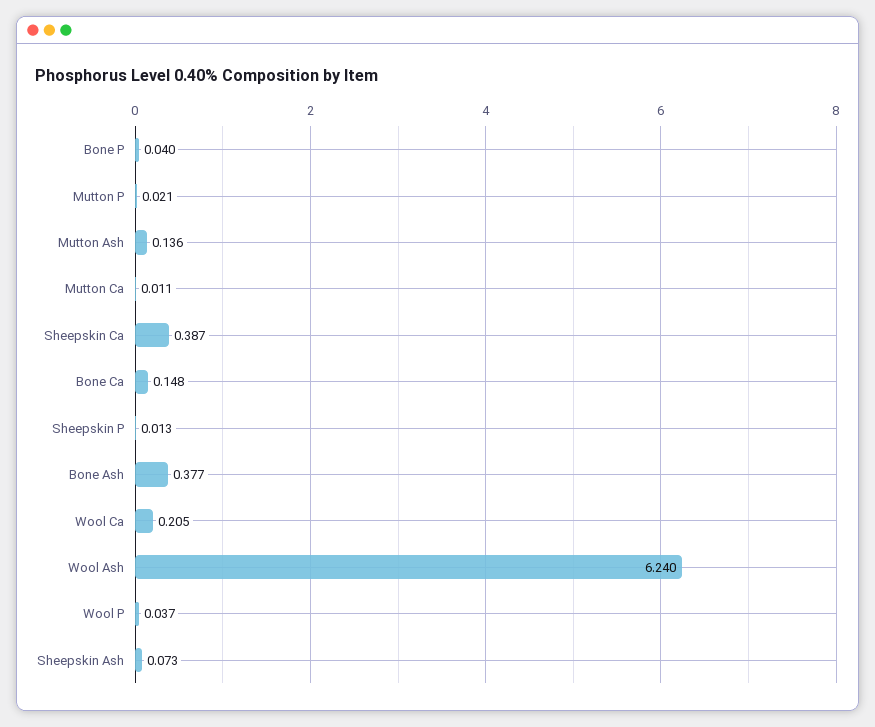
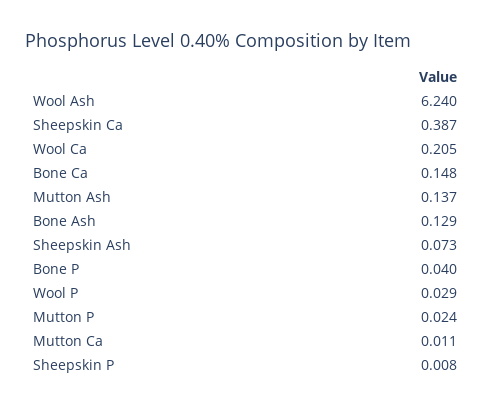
Mutton P: 0.021 -> 0.024
Mutton Ash: 0.136 -> 0.137
Sheepskin P: 0.013 -> 0.008
Bone Ash: 0.377 -> 0.129
Wool P: 0.037 -> 0.029

